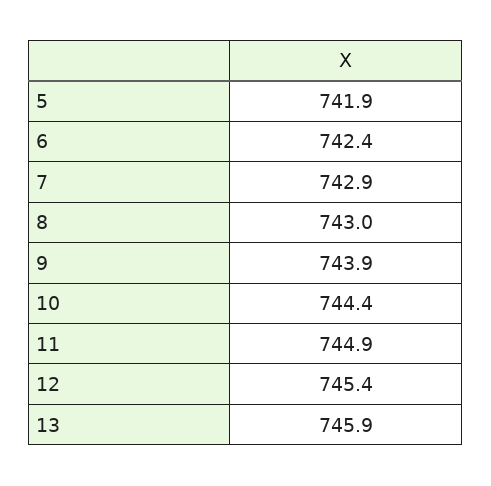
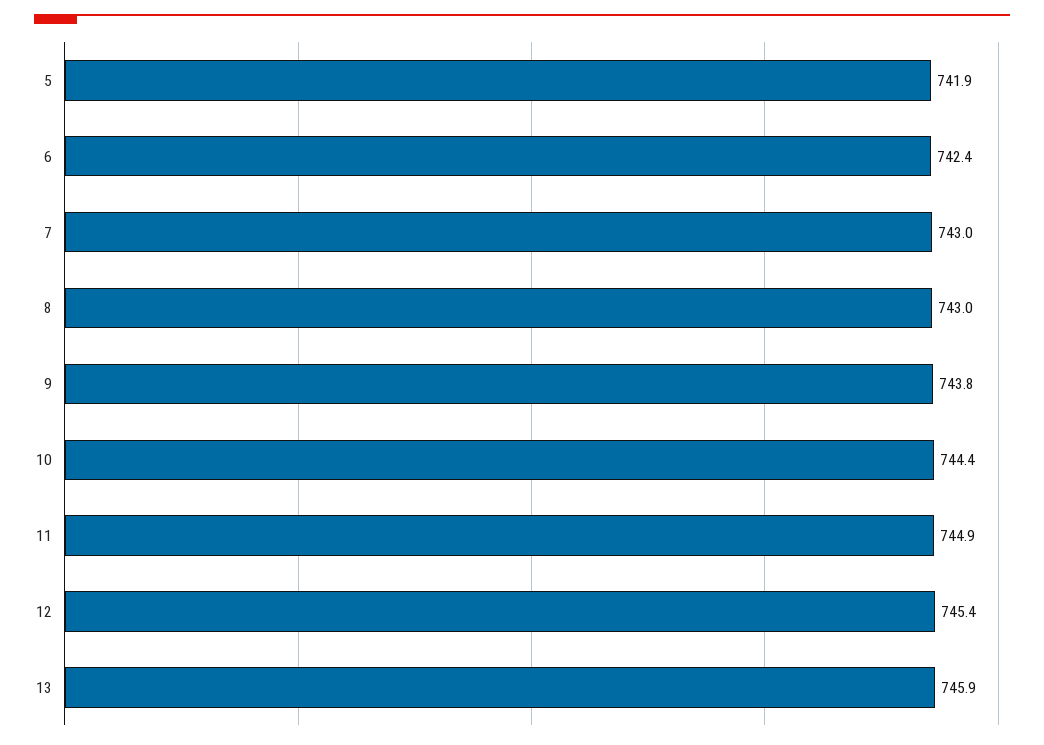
7: 742.9 -> 743
9: 743.9 -> 743.8

